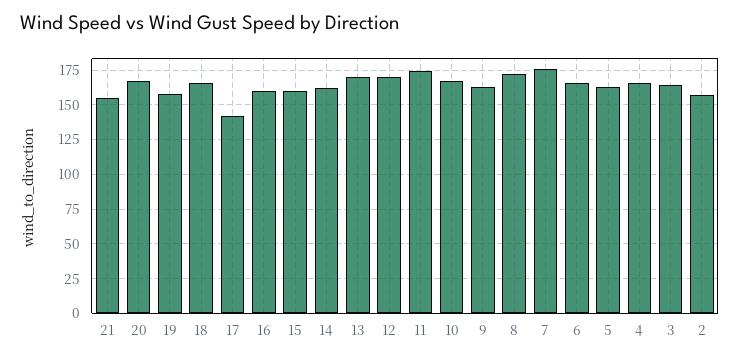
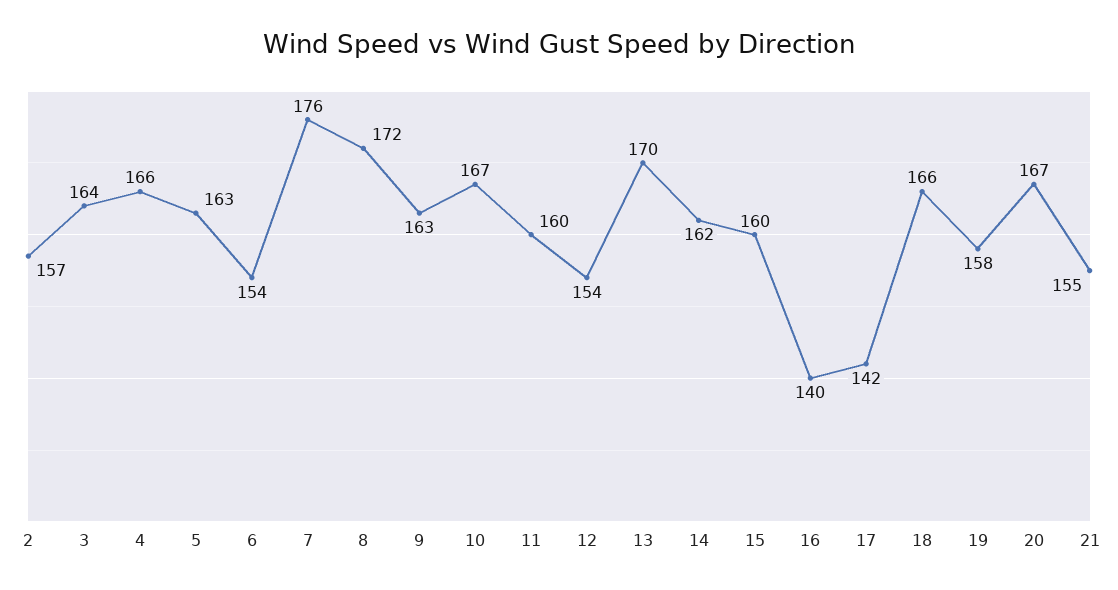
16: 160 -> 140
12: 170 -> 154
11: 175 -> 160
6: 165 -> 154

